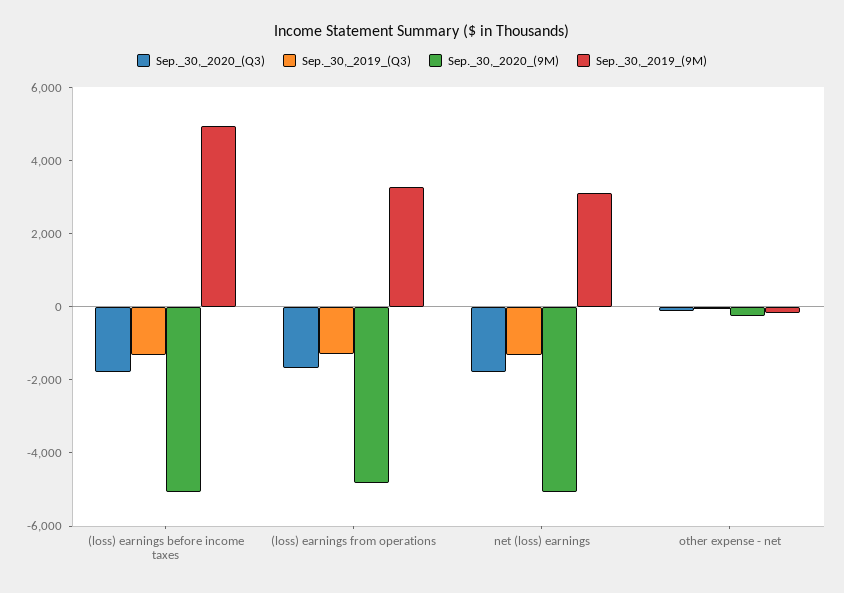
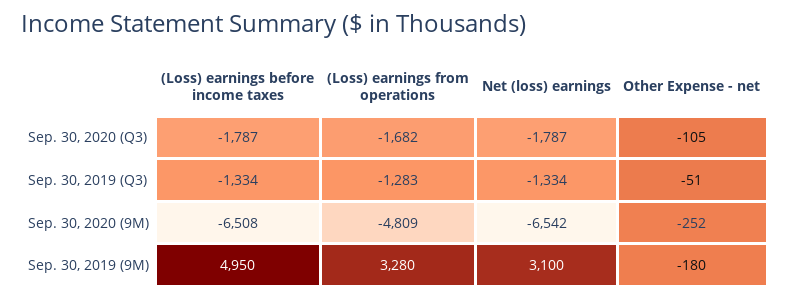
Sep._30,_2020_(9M), (loss) earnings before income taxes: -5000 -> -6508
Sep._30,_2020_(9M), net (loss) earnings: -5000 -> -6542

